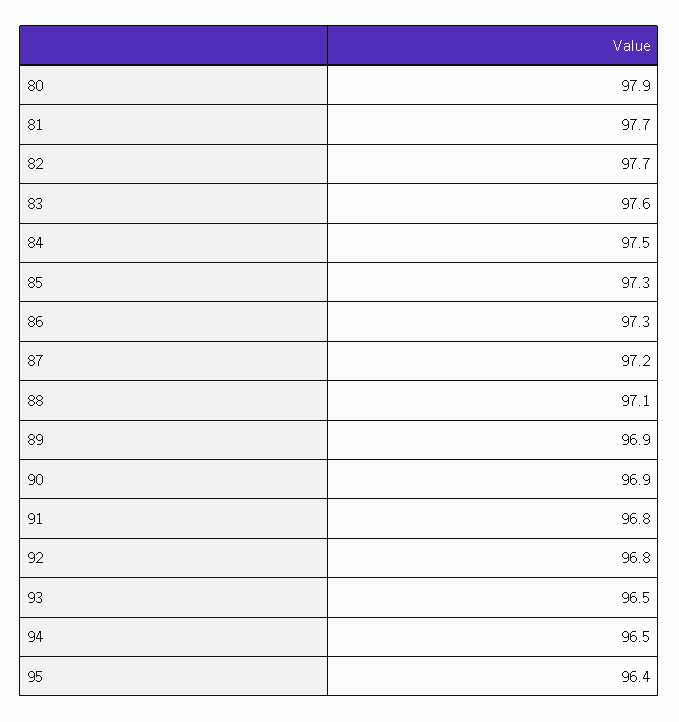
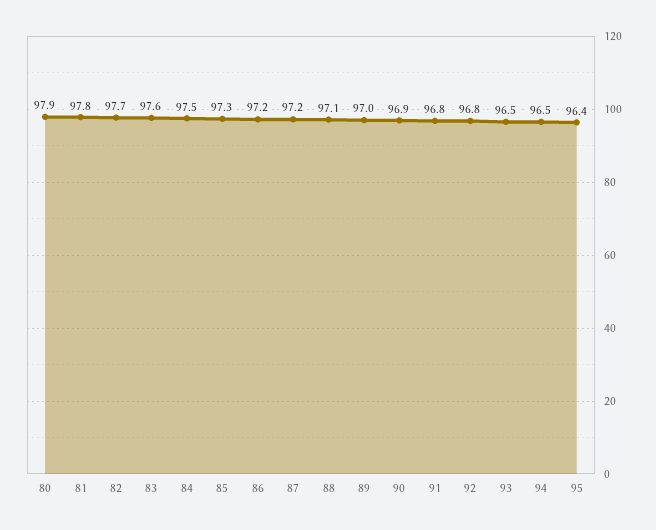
81: 97.7 -> 97.8
86: 97.3 -> 97.2
89: 96.9 -> 97

